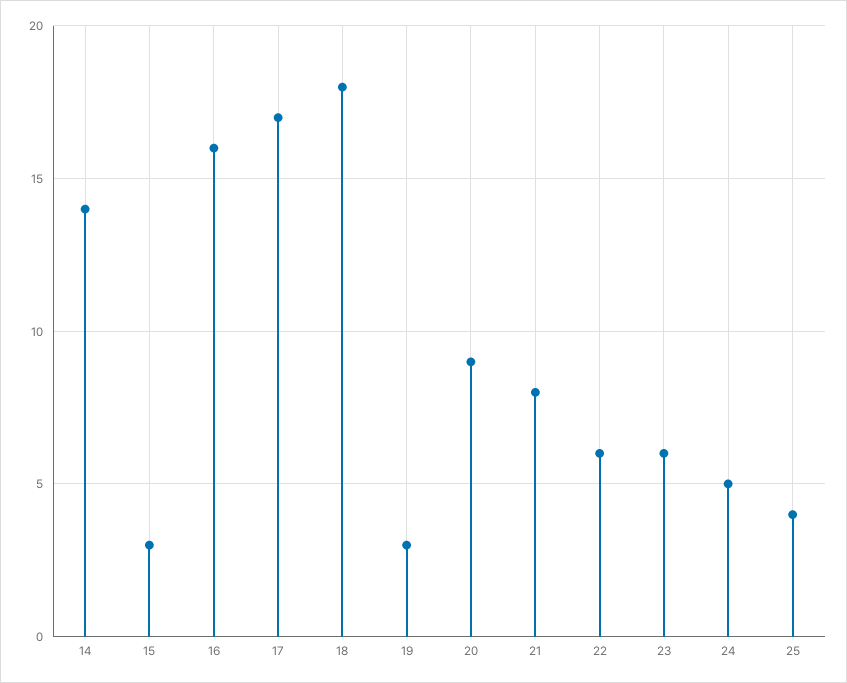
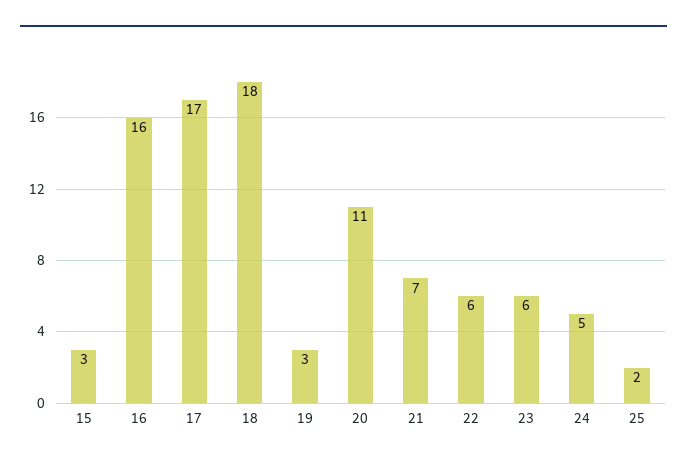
14: 14 -> none
20: 9 -> 11
21: 8 -> 7
25: 4 -> 2

